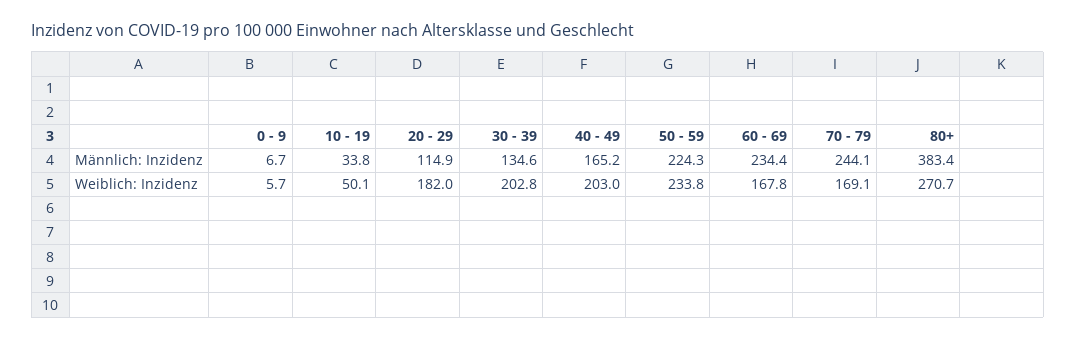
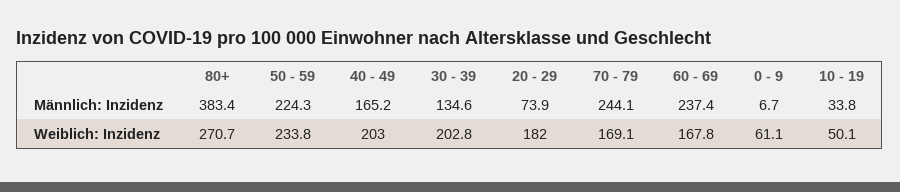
20 - 29, Männlich: Inzidenz: 114.9 -> 73.9
60 - 69, Männlich: Inzidenz: 234.4 -> 237.4
0 - 9, Weiblich: Inzidenz: 5.7 -> 61.1

